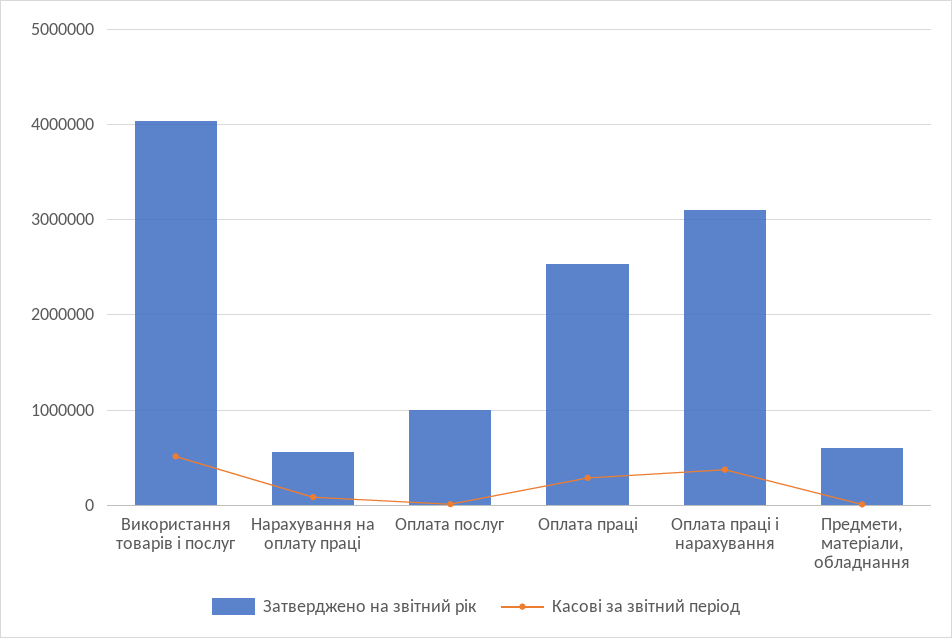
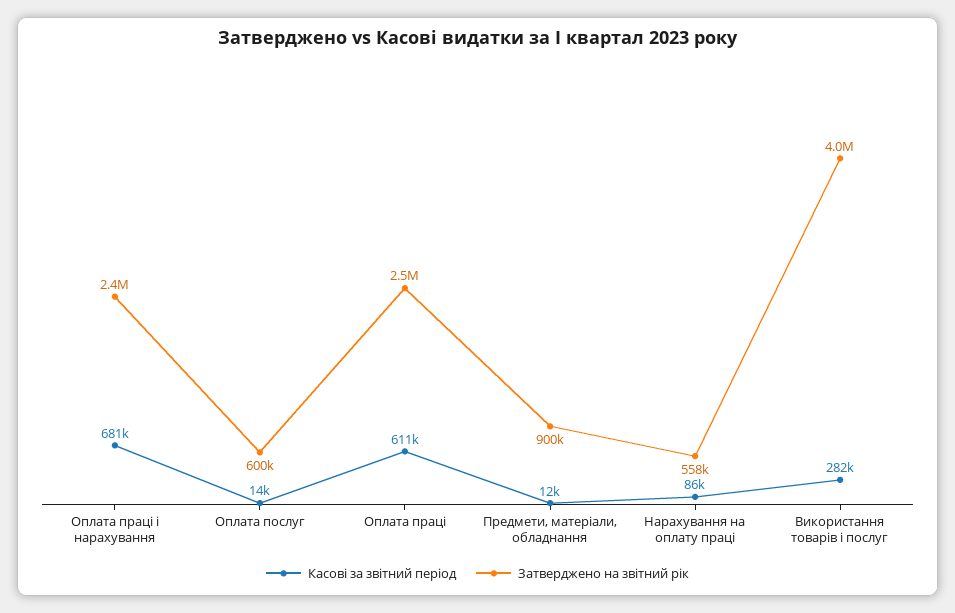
Касові за звітний період, Використання товарів і послуг: 500000 -> 282000
Затверджено на звітний рік, Оплата послуг: 1000000 -> 600000
Касові за звітний період, Оплата праці: 300000 -> 611000
Затверджено на звітний рік, Оплата праці і нарахування: 3100000 -> 2400000
Касові за звітний період, Оплата праці і нарахування: 400000 -> 681000
Затверджено на звітний рік, Предмети, матеріали, обладнання: 600000 -> 900000

